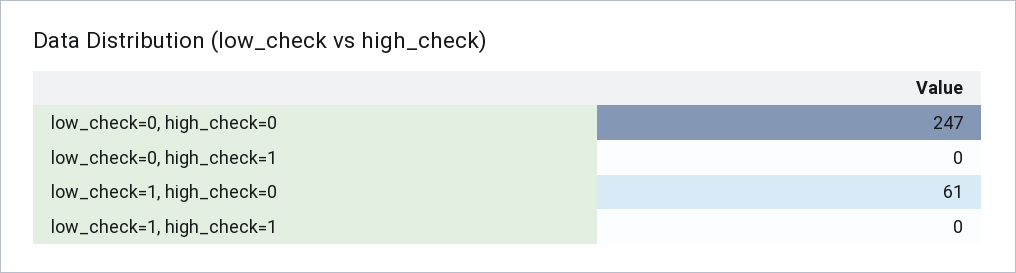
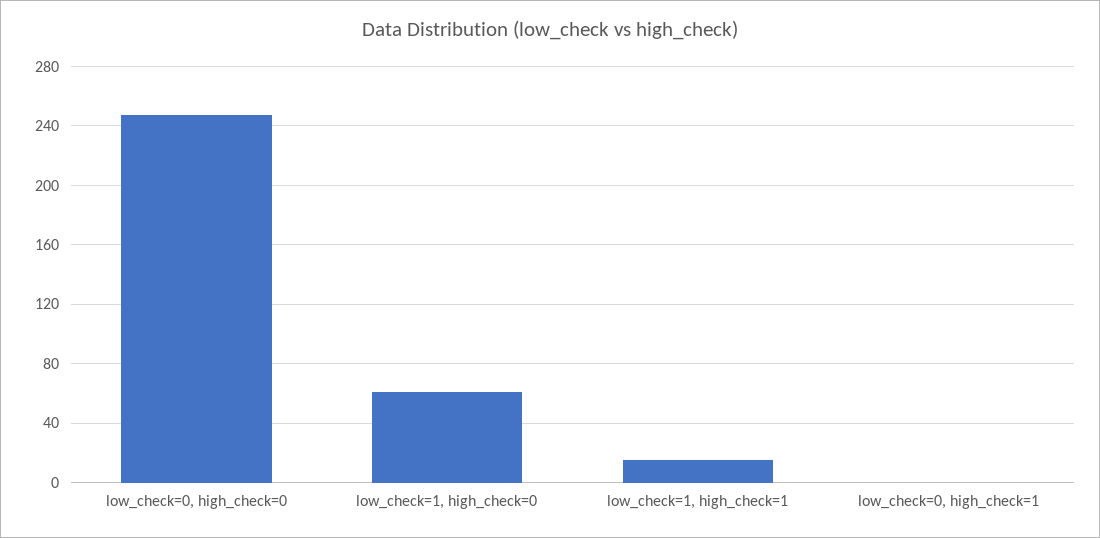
low_check=1, high_check=1: 0 -> 15

